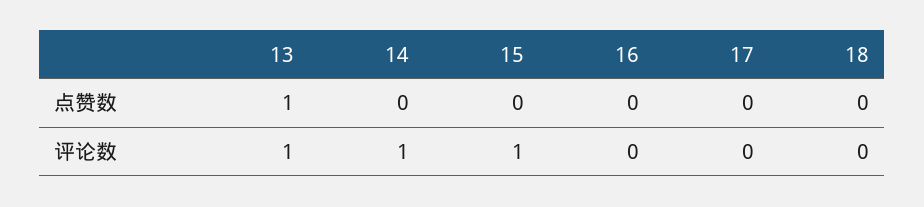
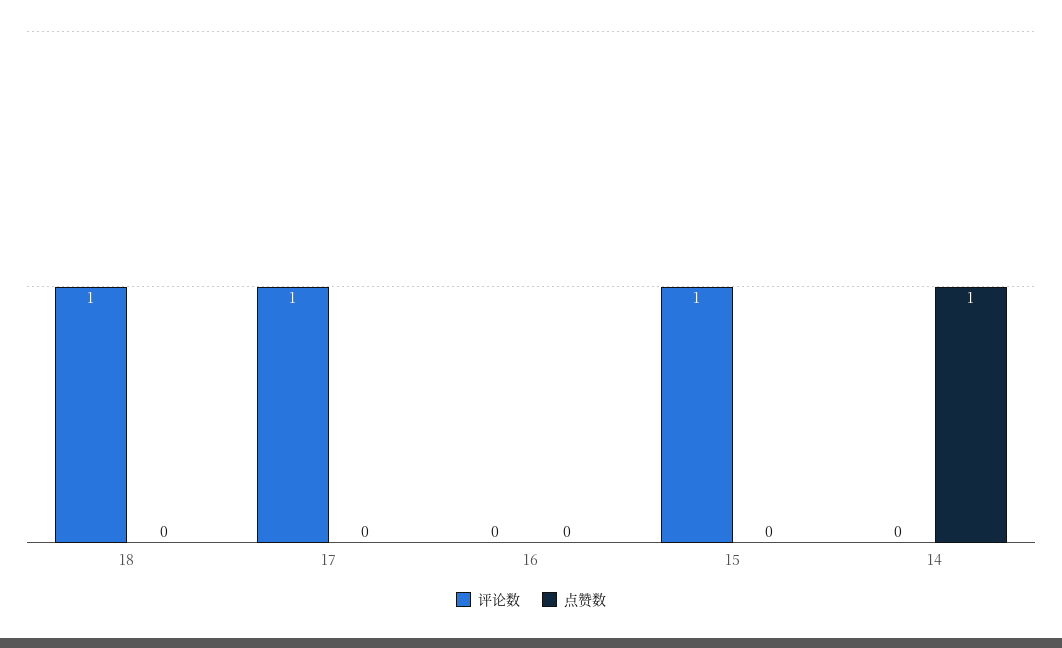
点赞数, 13: 1 -> none
点赞数, 14: 0 -> 1
评论数, 13: 1 -> none
评论数, 14: 1 -> 0
评论数, 17: 0 -> 1
评论数, 18: 0 -> 1

